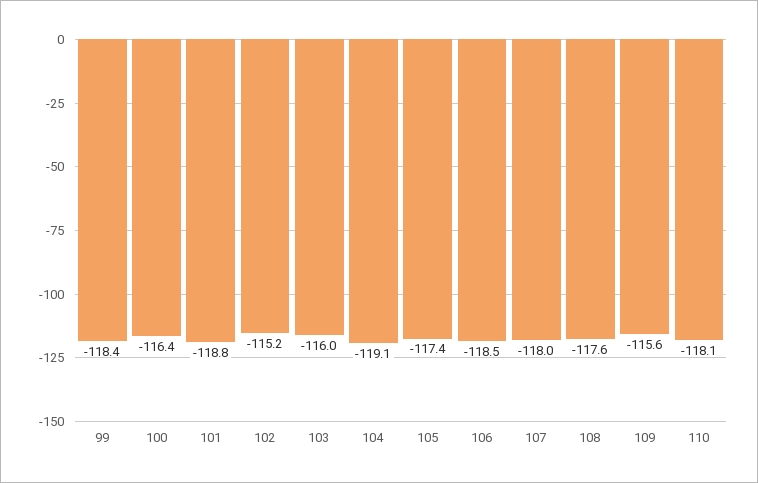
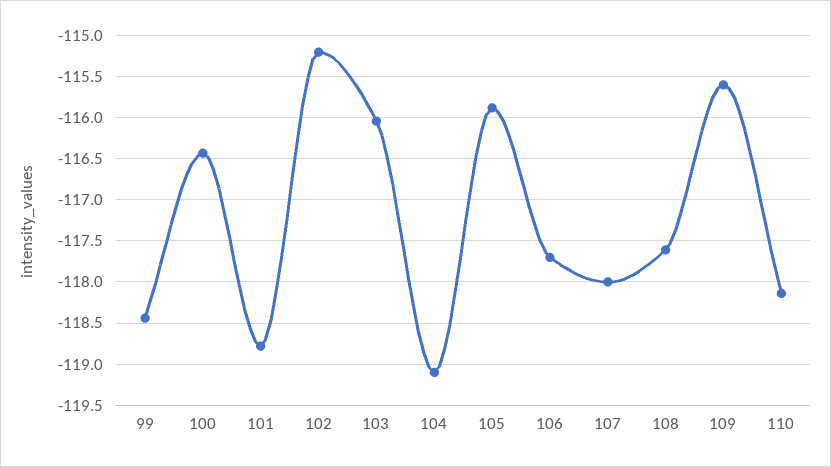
105: -117.4 -> -115.9
106: -118.5 -> -117.7

